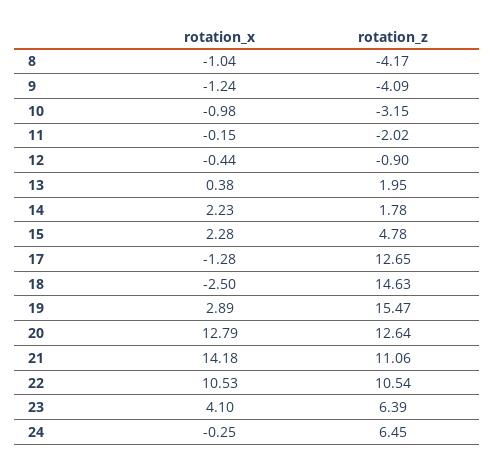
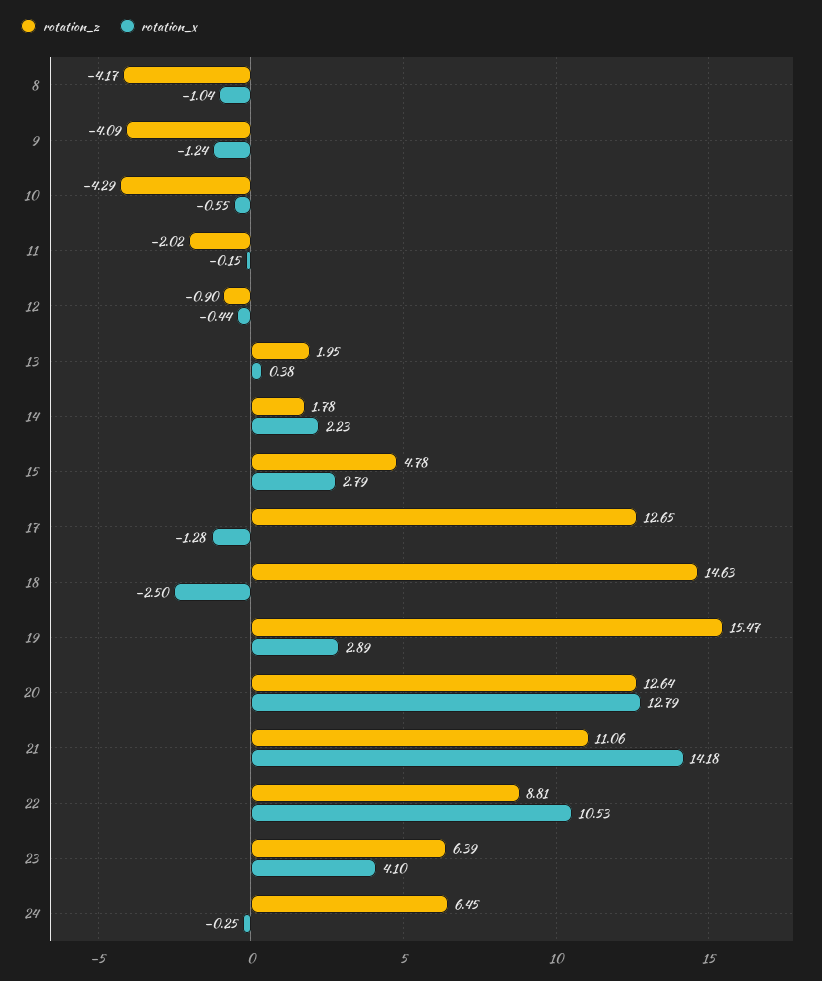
rotation_x, 10: -0.98 -> -0.55
rotation_z, 10: -3.15 -> -4.29
rotation_x, 15: 2.28 -> 2.79
rotation_z, 22: 10.54 -> 8.81

